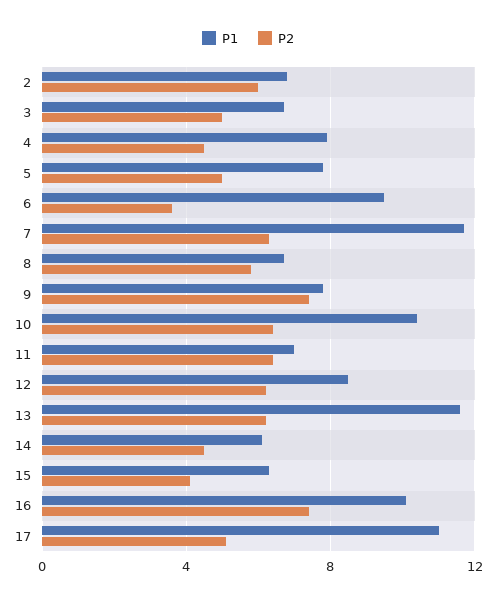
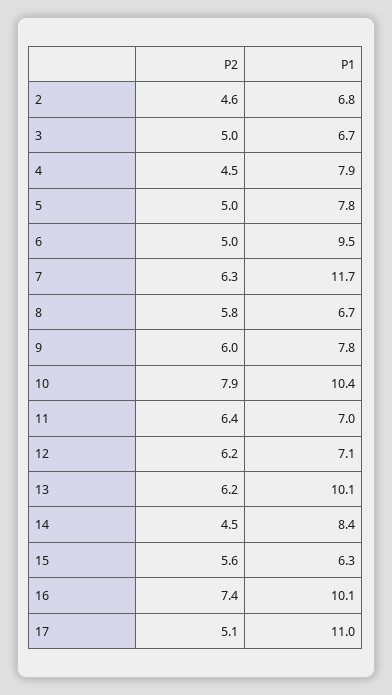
P2, 2: 6 -> 4.6
P2, 6: 3.5 -> 5
P2, 9: 7.5 -> 6
P2, 10: 6.5 -> 7.9
P1, 12: 8.5 -> 7.1
P1, 13: 11.5 -> 10.1
P1, 14: 6 -> 8.4
P2, 15: 4 -> 5.6

